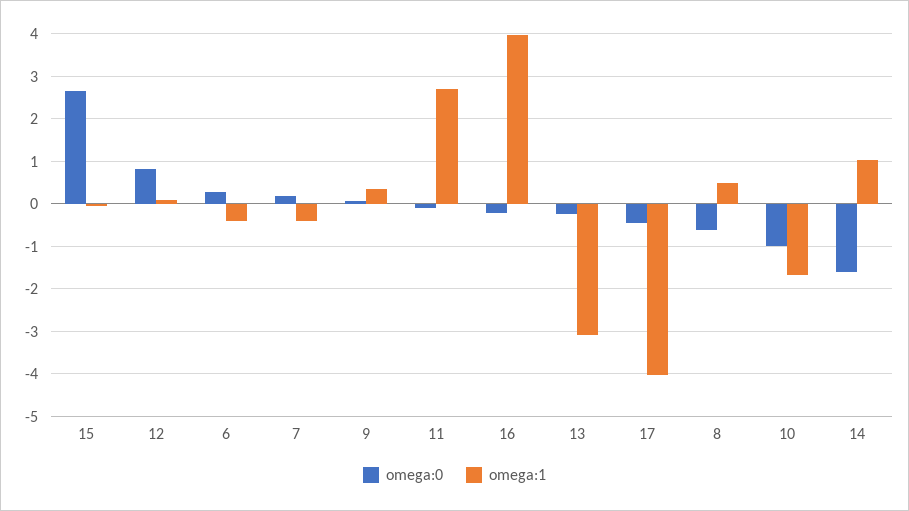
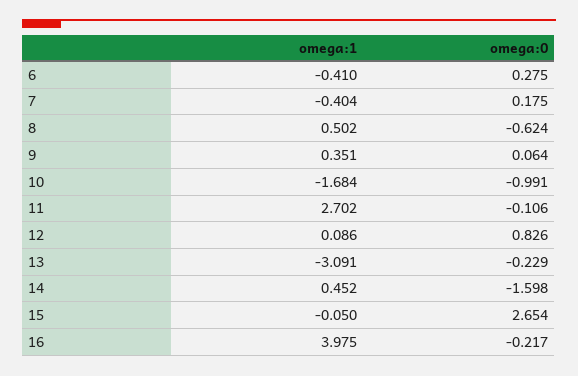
omega:0, 17: -0.4 -> none
omega:1, 17: -4 -> none
omega:1, 14: 1 -> 0.452

